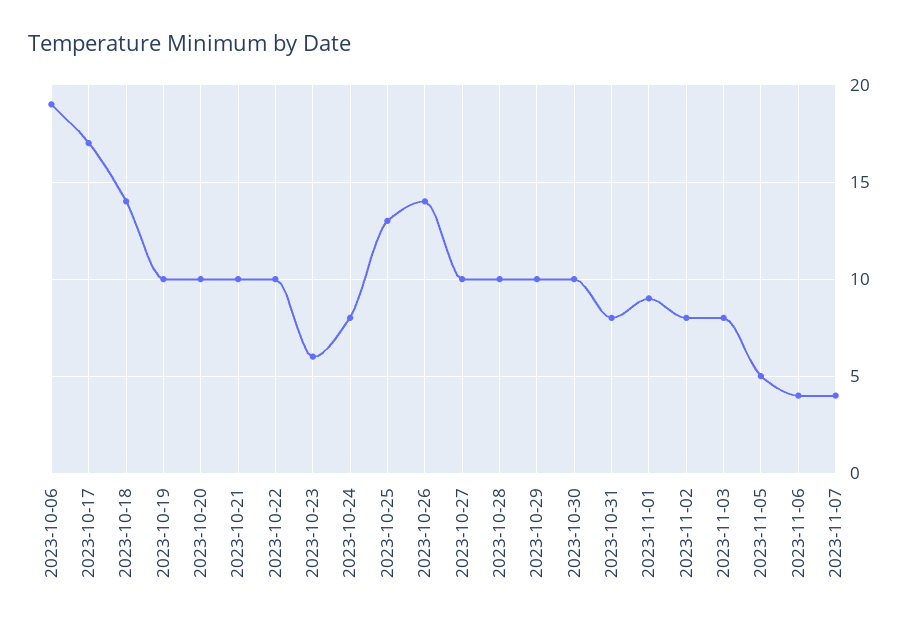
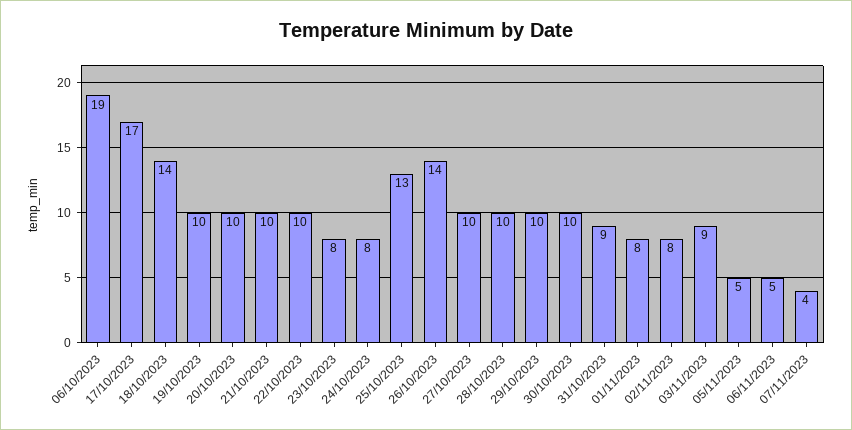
2023-10-23: 6 -> 8
2023-10-31: 8 -> 9
2023-11-01: 9 -> 8
2023-11-03: 8 -> 9
2023-11-06: 4 -> 5

